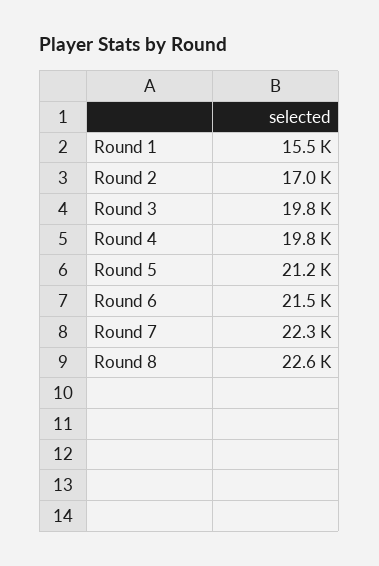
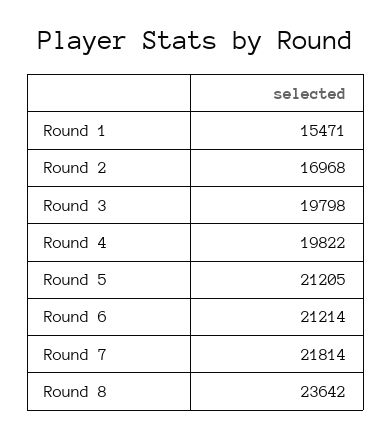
Round 6: 21500 -> 21214
Round 7: 22300 -> 21814
Round 8: 22600 -> 23642

